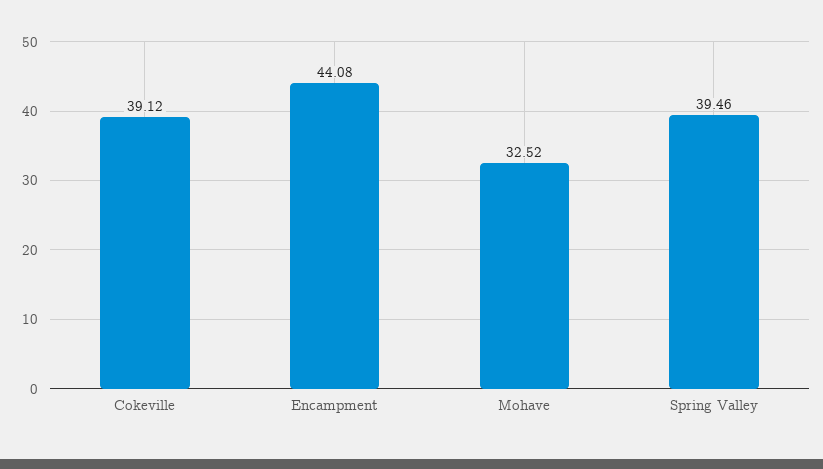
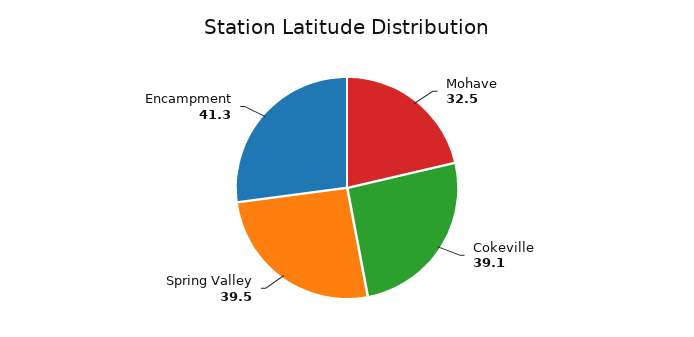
Encampment: 44.08 -> 41.3

